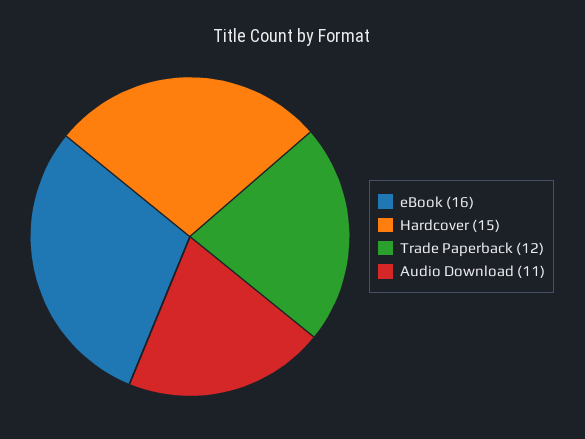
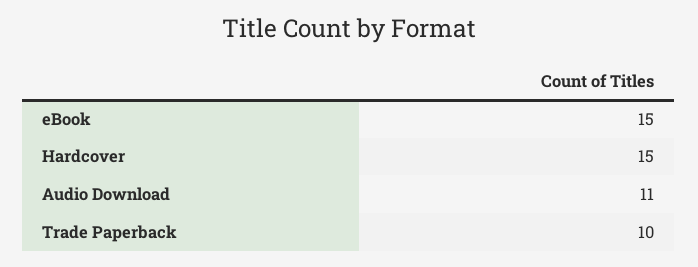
eBook: 16 -> 15
Trade Paperback: 12 -> 10

